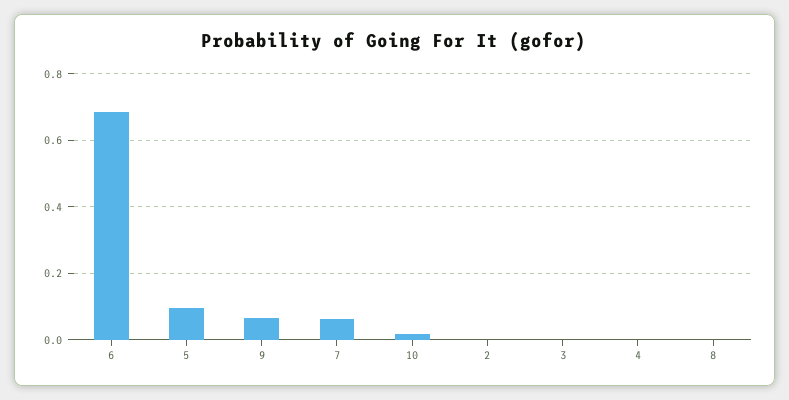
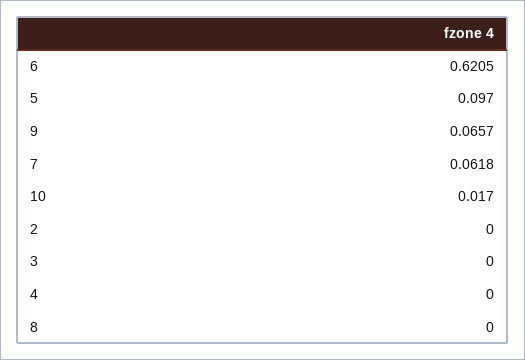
6: 0.68 -> 0.6205

